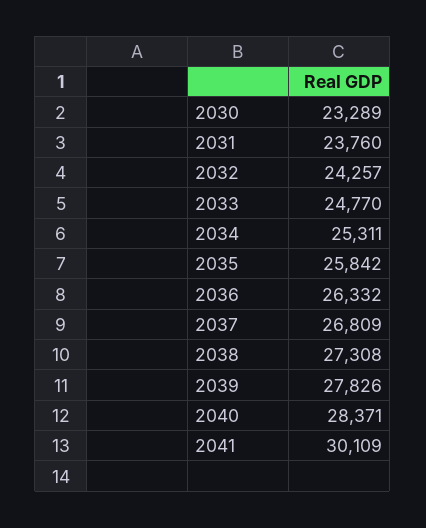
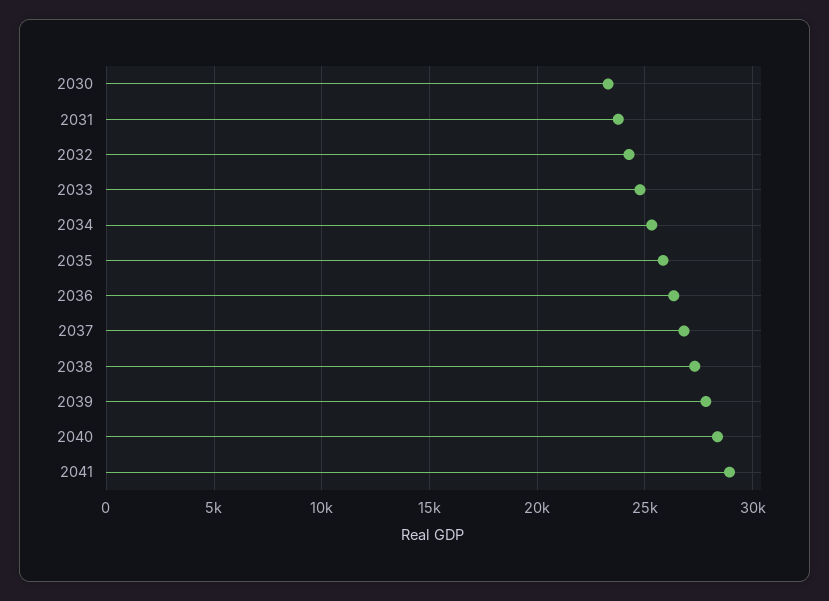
2041: 30109 -> 29000

